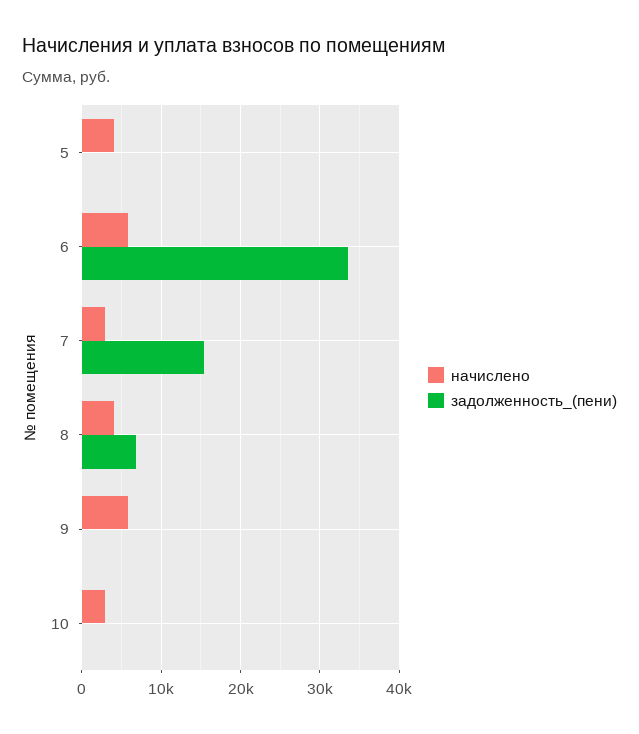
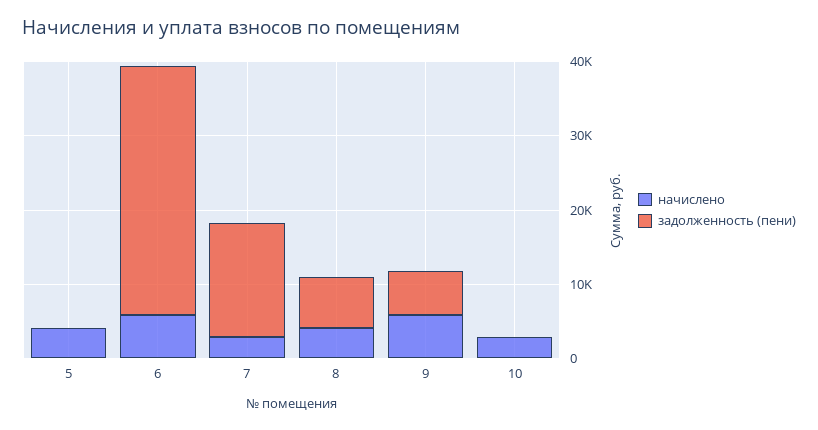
задолженность_(пени), 9: 0 -> 6000

